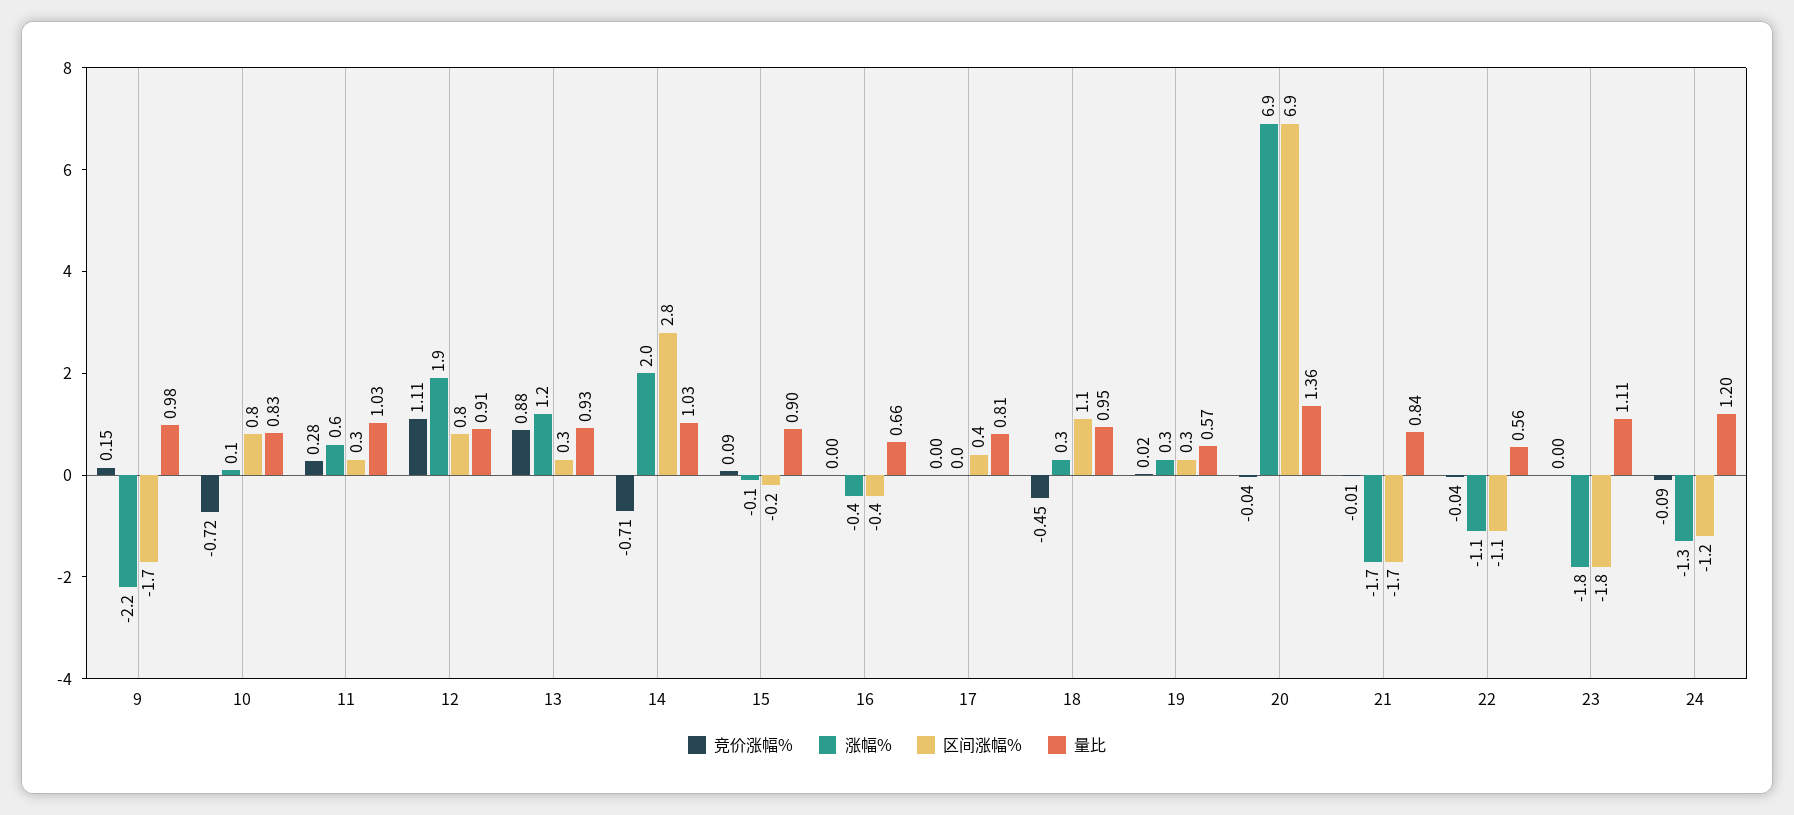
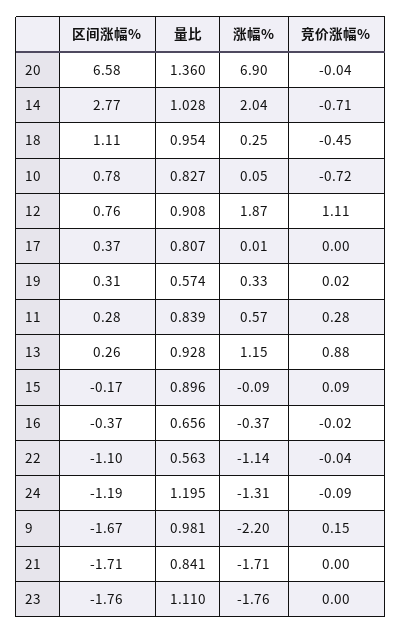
量比, 11: 1.03 -> 0.839
竞价涨幅%, 16: 0 -> -0.02
区间涨幅%, 20: 6.9 -> 6.58
竞价涨幅%, 21: -0.01 -> 0

